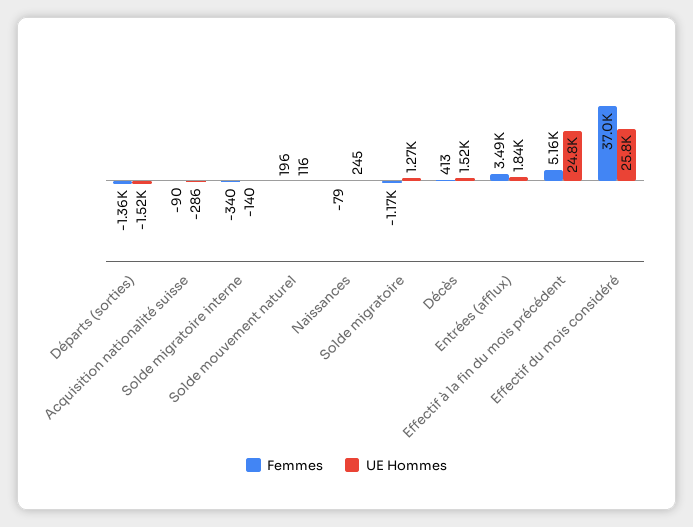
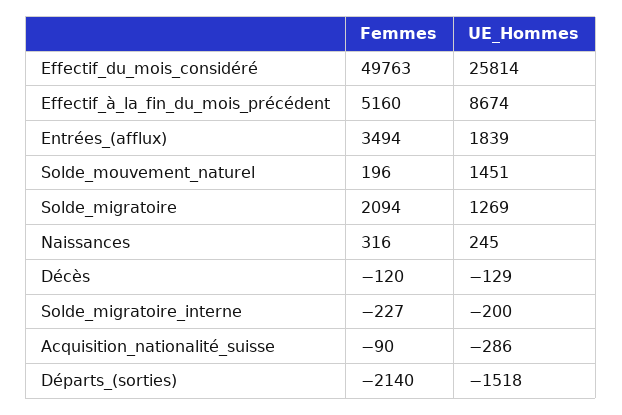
Femmes, Départs (sorties): -1360 -> -2140
Femmes, Solde migratoire interne: -340 -> -227
UE Hommes, Solde migratoire interne: -140 -> -200
UE Hommes, Solde mouvement naturel: 116 -> 1451
Femmes, Naissances: -79 -> 316
Femmes, Solde migratoire: -1170 -> 2094
Femmes, Décès: 413 -> -120
UE Hommes, Décès: 1520 -> -129
UE Hommes, Effectif à la fin du mois précédent: 24800 -> 8674
Femmes, Effectif du mois considéré: 37000 -> 49763

